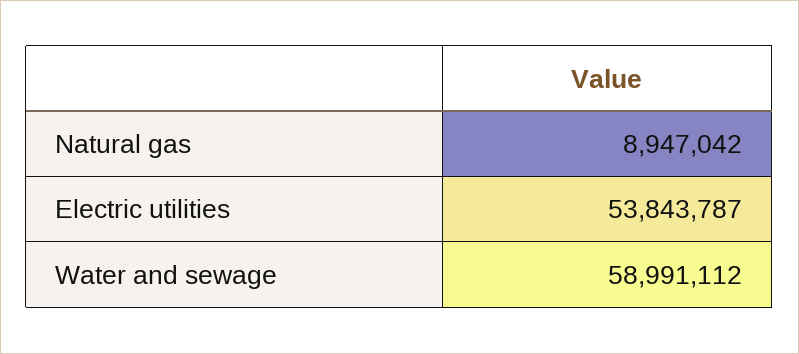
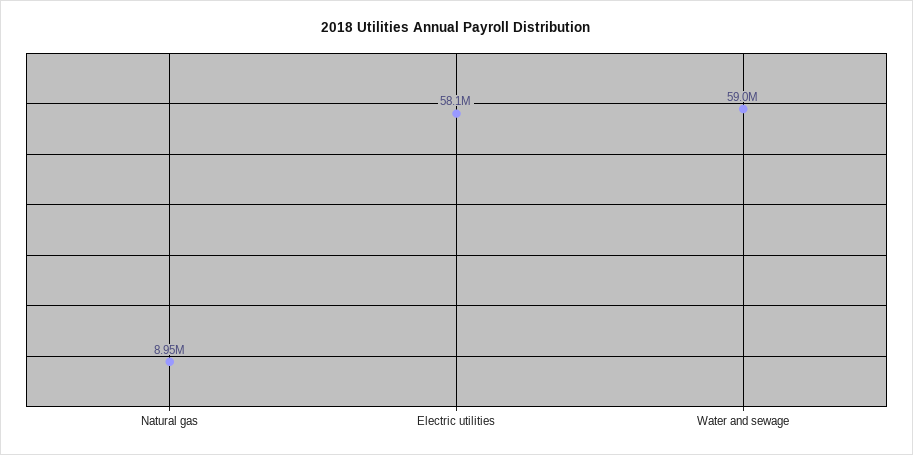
Electric utilities: 53843787 -> 58100000

